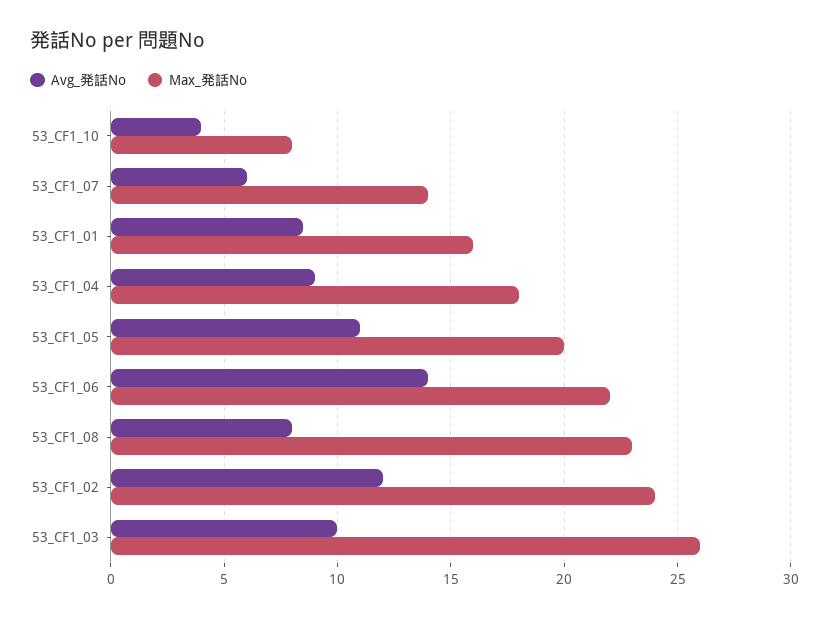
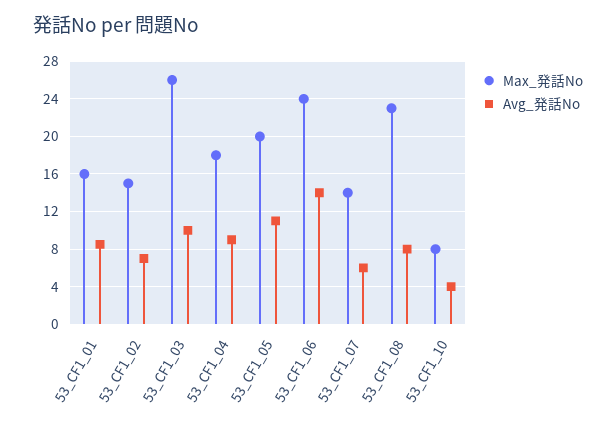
Max_発話No, 53_CF1_06: 22 -> 24
Avg_発話No, 53_CF1_02: 12 -> 7
Max_発話No, 53_CF1_02: 24 -> 15

